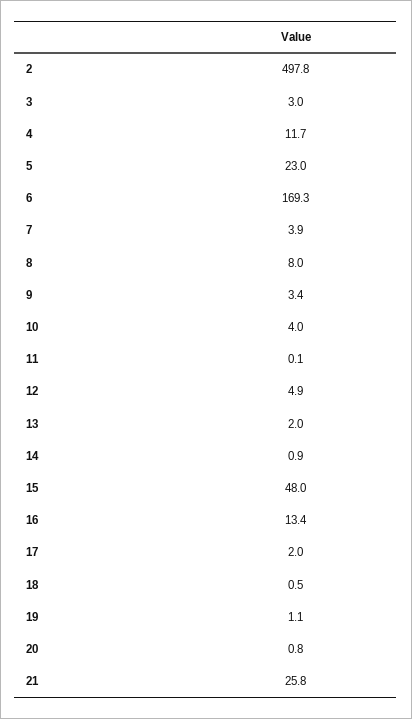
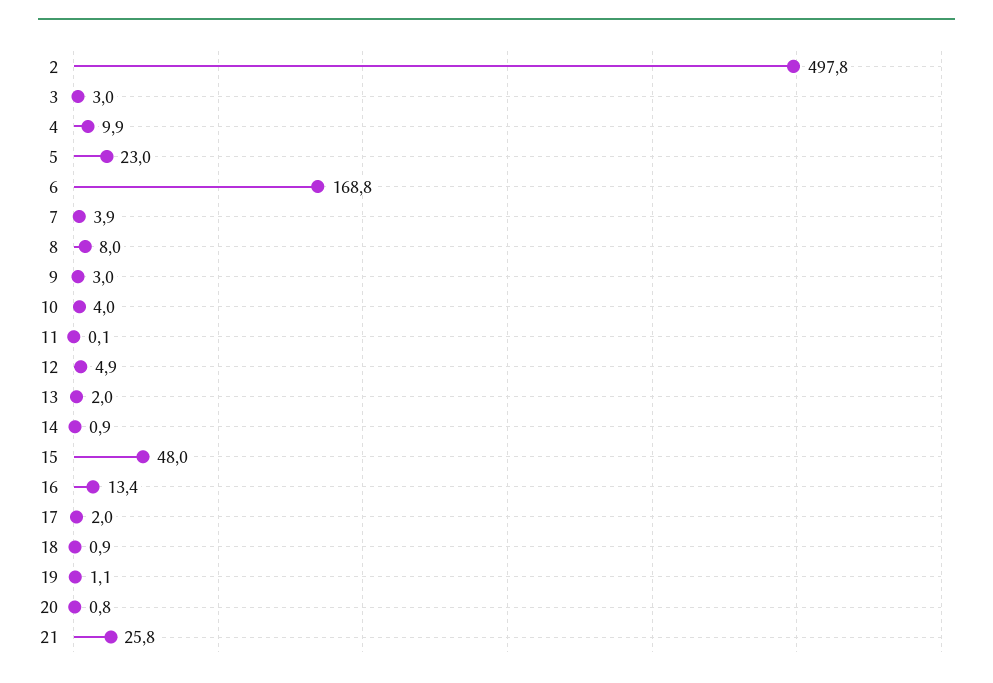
4: 11.7 -> 9.9
6: 169.3 -> 168.8
9: 3.4 -> 3
18: 0.5 -> 0.9

